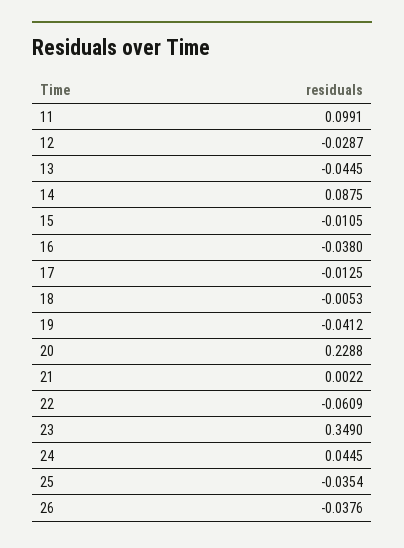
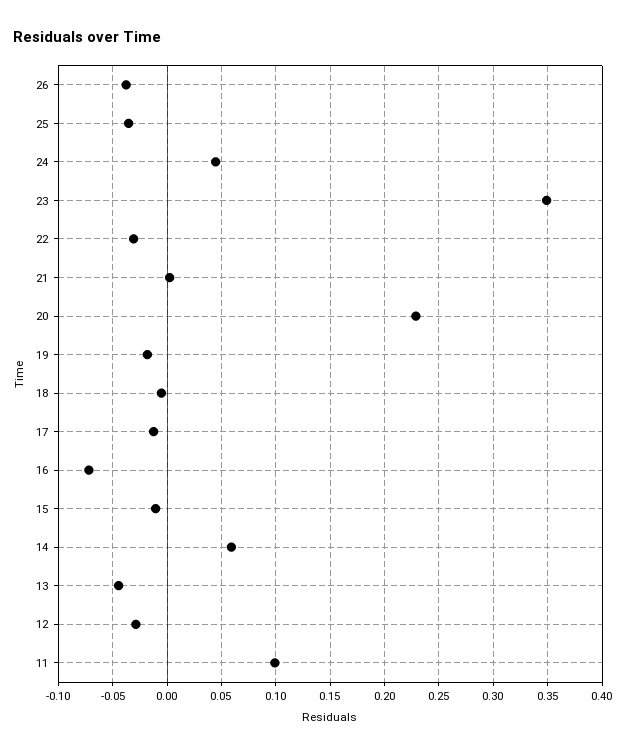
14: 0.0875 -> 0.06
16: -0.038 -> -0.07
19: -0.0412 -> -0.02
22: -0.0609 -> -0.03

